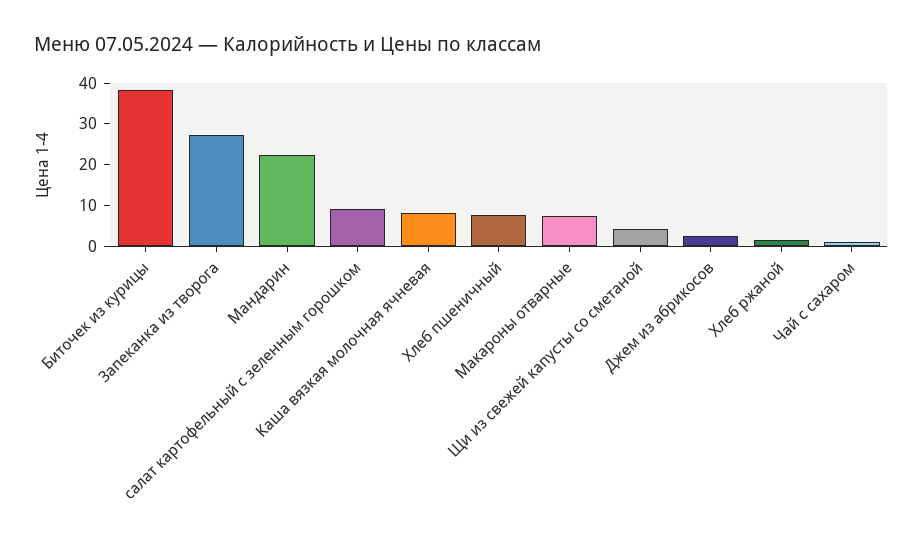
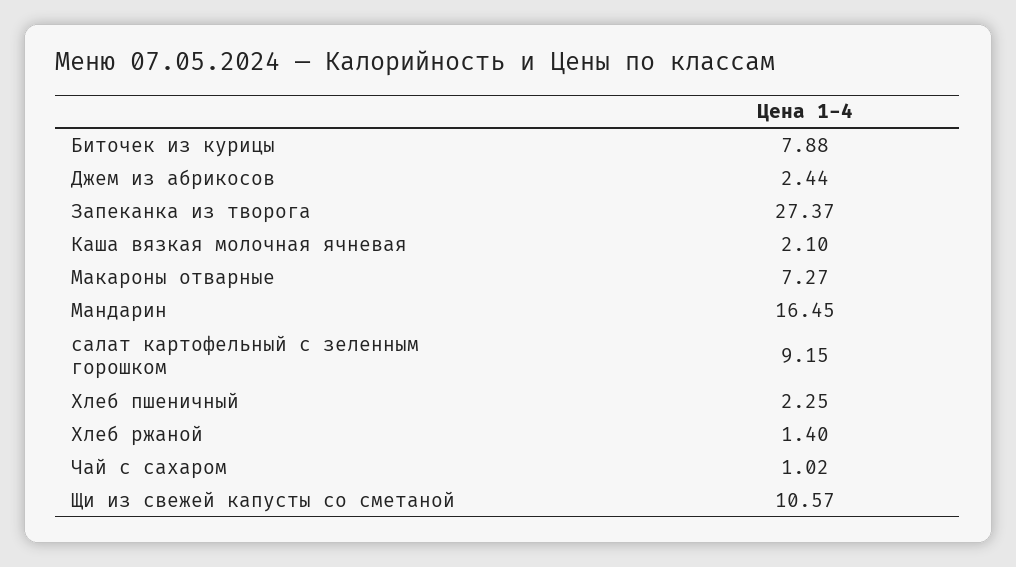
Биточек из курицы: 38 -> 7.88
Мандарин: 22 -> 16.45
Каша вязкая молочная ячневая: 8 -> 2.1
Хлеб пшеничный: 8 -> 2.25
Щи из свежей капусты со сметаной: 4 -> 10.57

